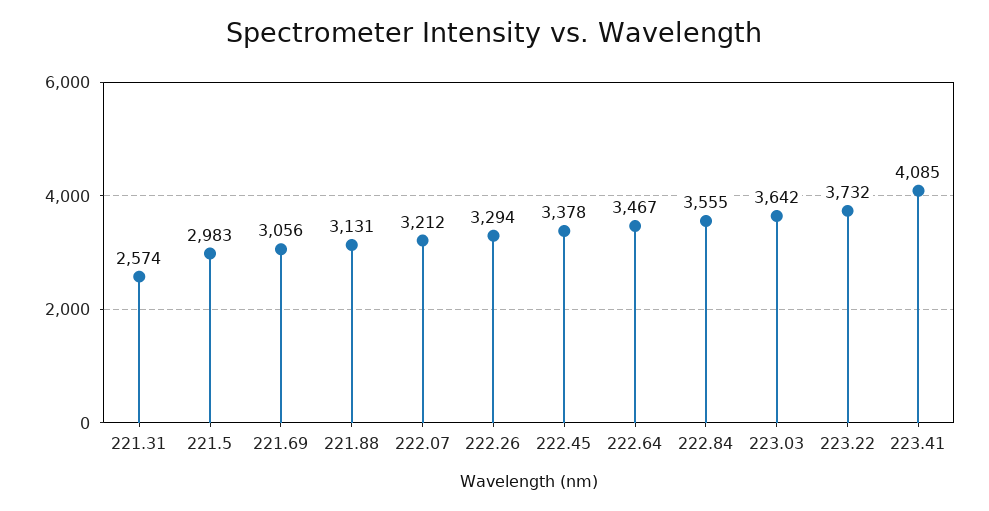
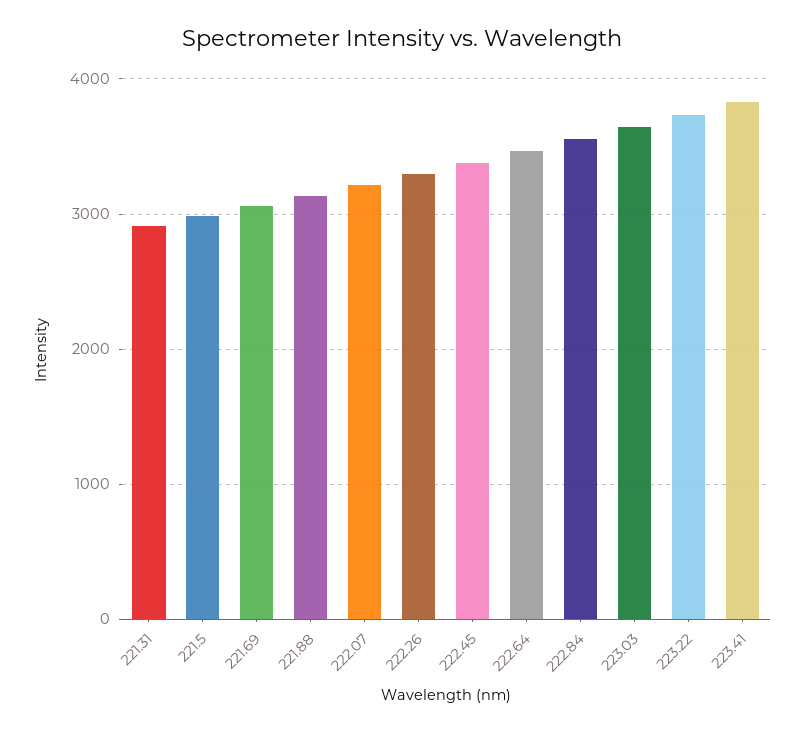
221.31: 2574 -> 2900
223.41: 4085 -> 3800

